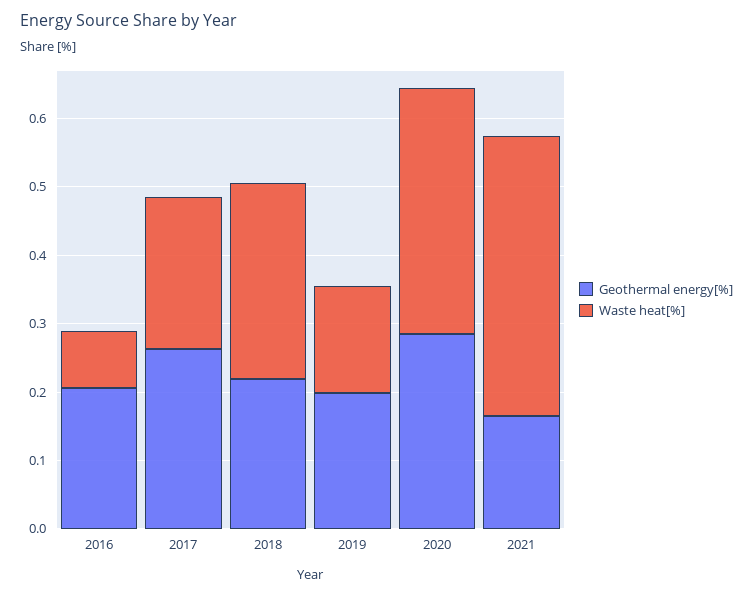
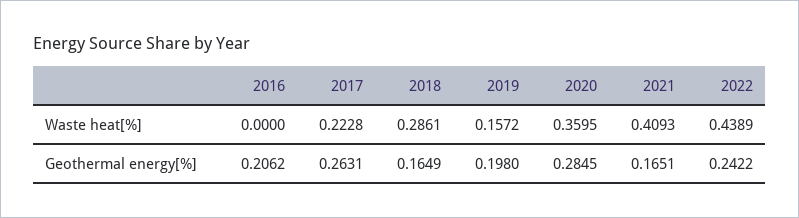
Waste heat[%], 2016: 0.08 -> 0
Geothermal energy[%], 2018: 0.22 -> 0.1649
Waste heat[%], 2022: none -> 0.4389
Geothermal energy[%], 2022: none -> 0.2422

